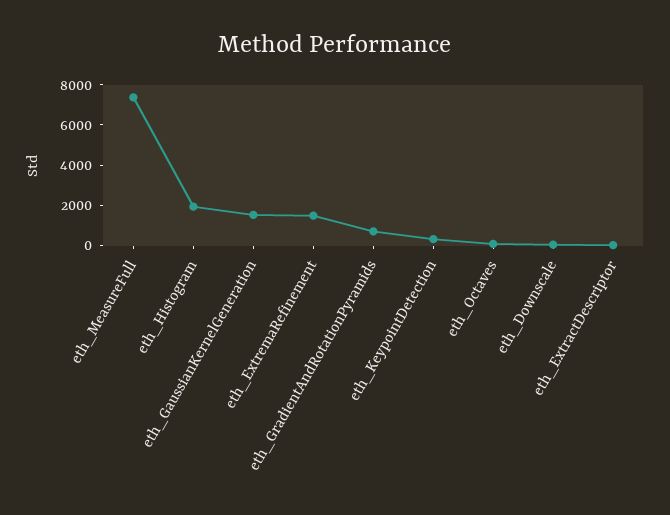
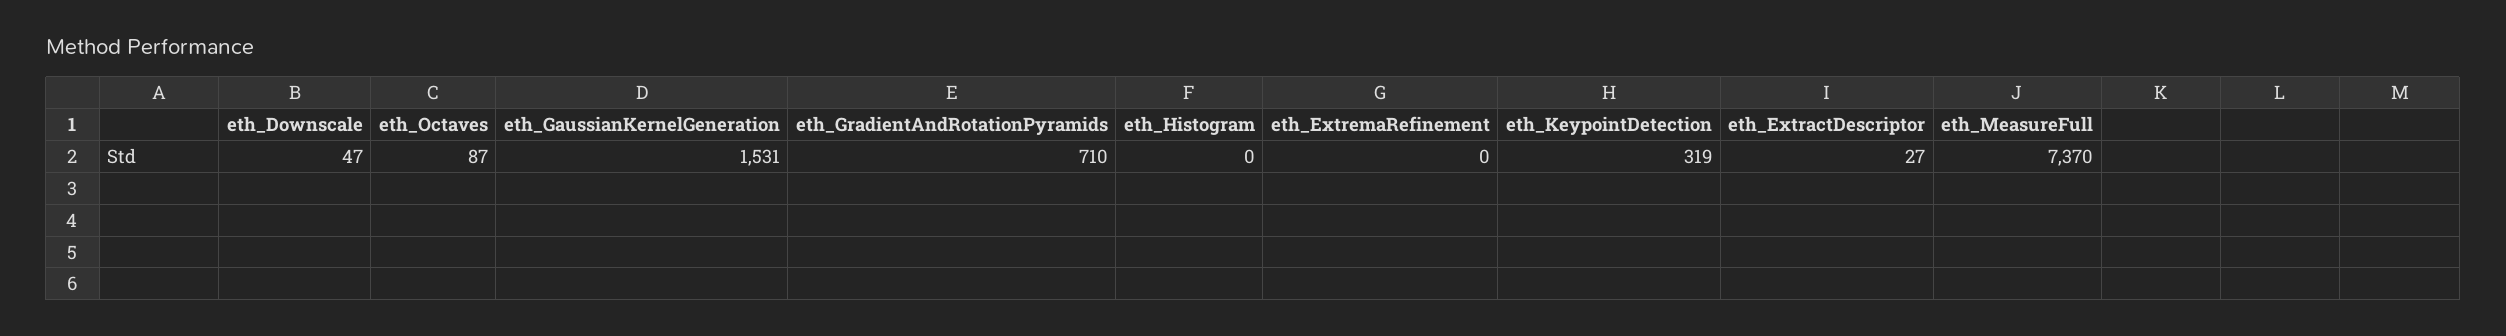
eth_Histogram: 2000 -> 0
eth_ExtremaRefinement: 1500 -> 0

